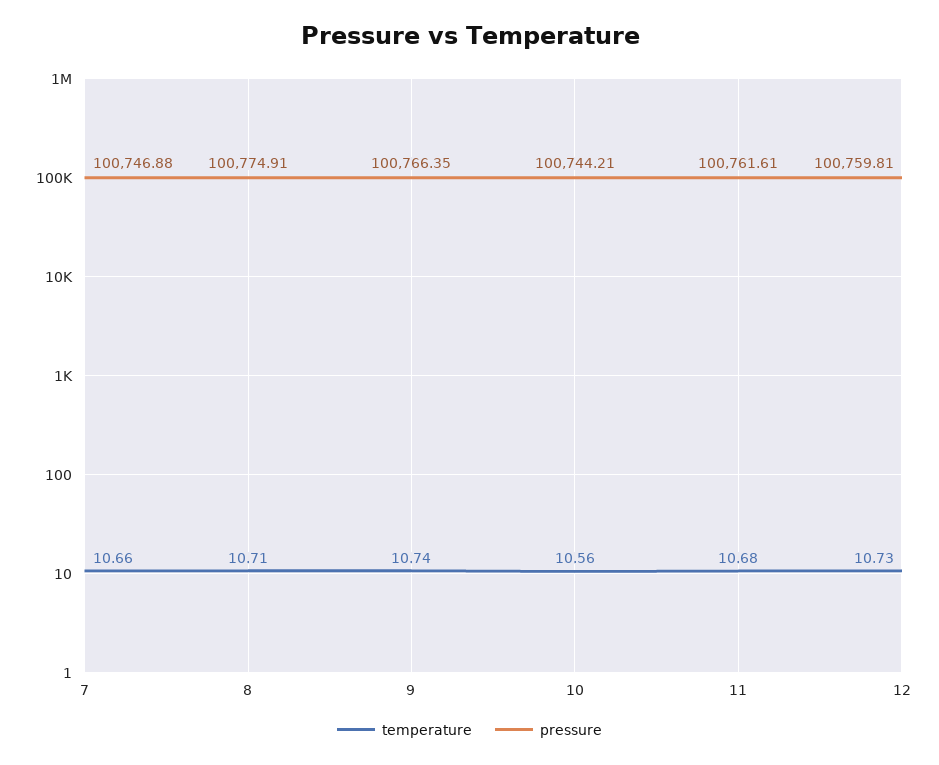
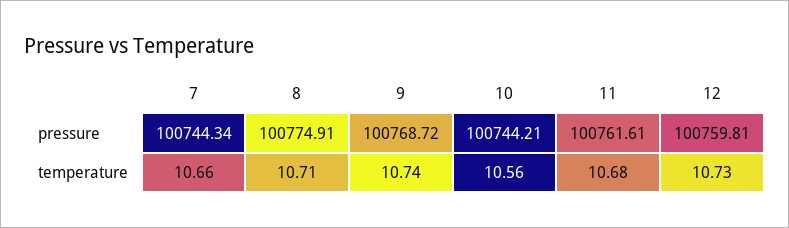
pressure, 7: 100746.88 -> 100744.34
pressure, 9: 100766.35 -> 100768.72

